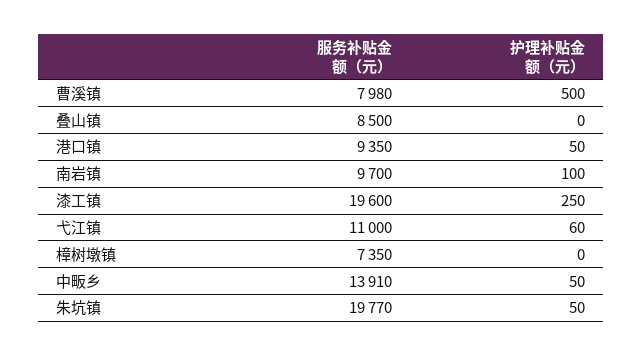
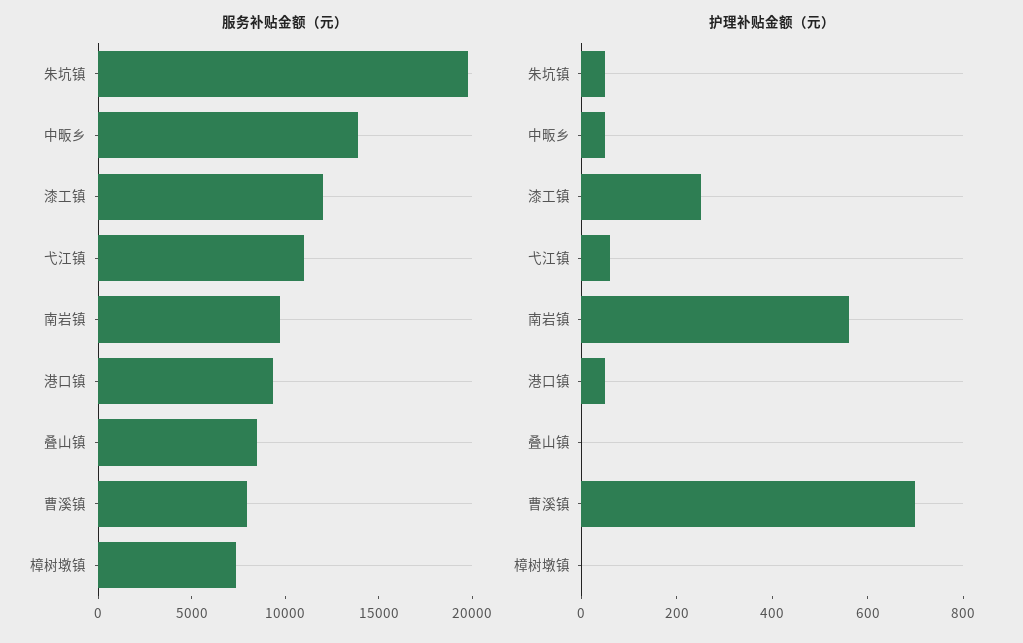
护理补贴金额（元）, 曹溪镇: 500 -> 700
护理补贴金额（元）, 南岩镇: 100 -> 550
服务补贴金额（元）, 漆工镇: 19600 -> 12000

